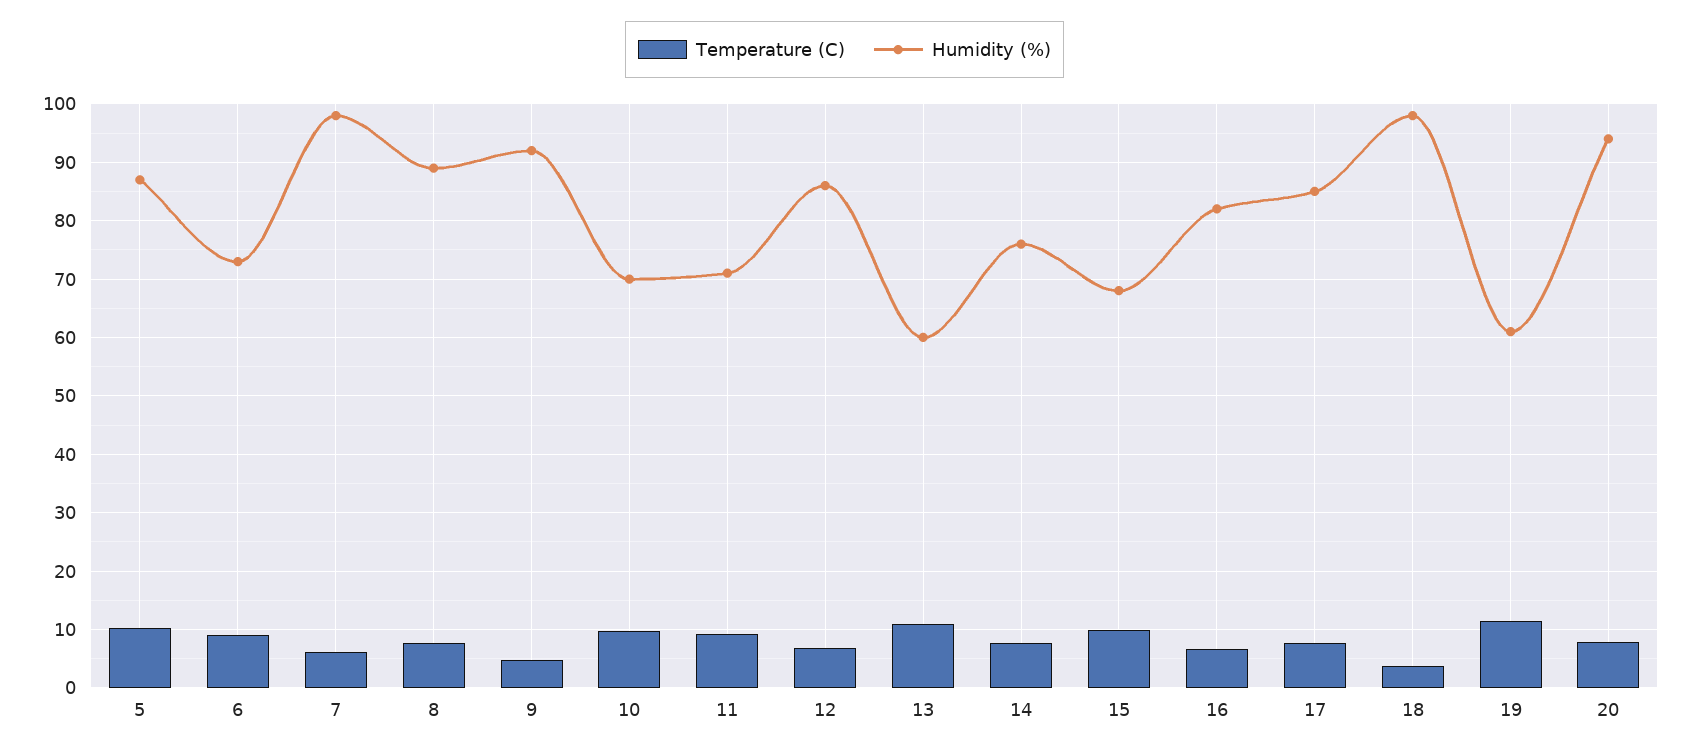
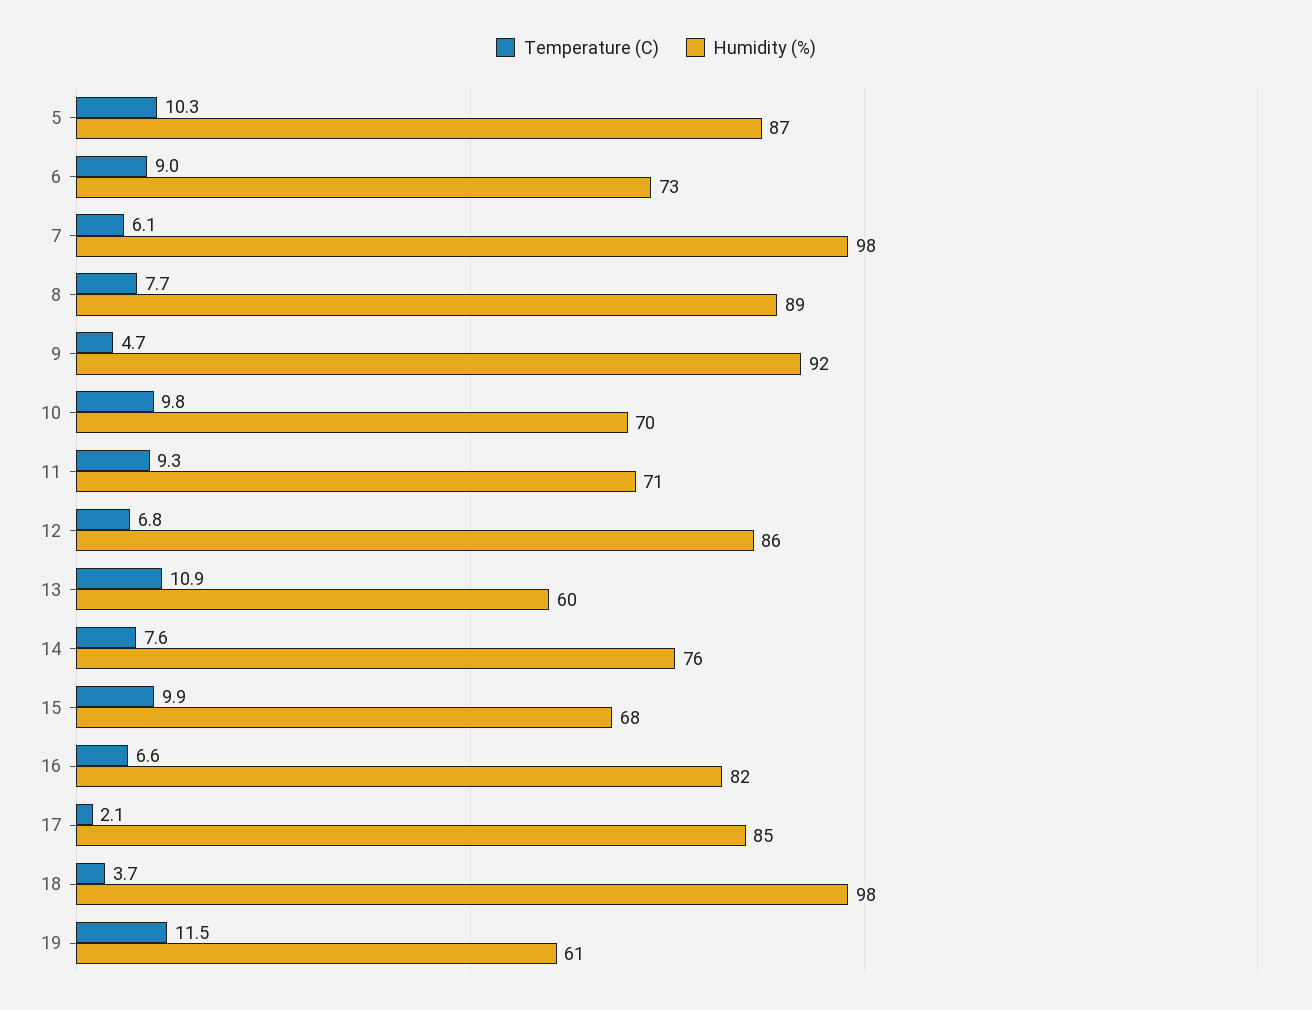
Temperature (C), 17: 8 -> 2.1
Temperature (C), 20: 8 -> none
Humidity (%), 20: 94 -> none

